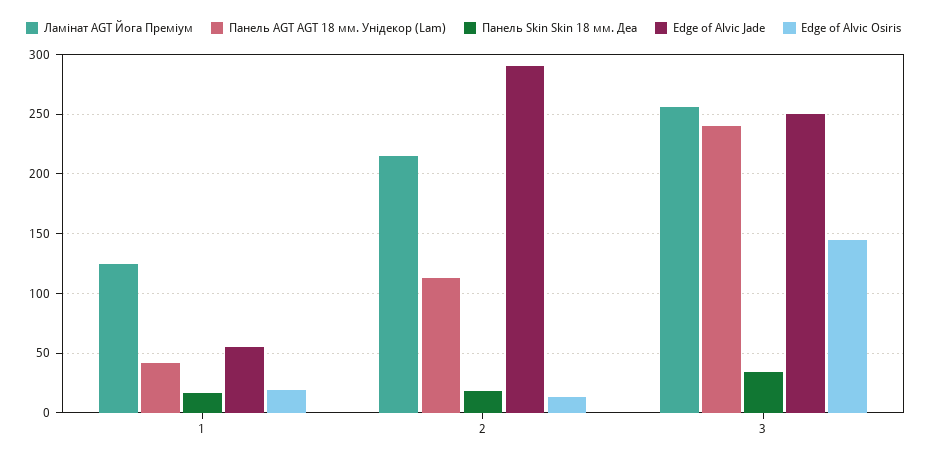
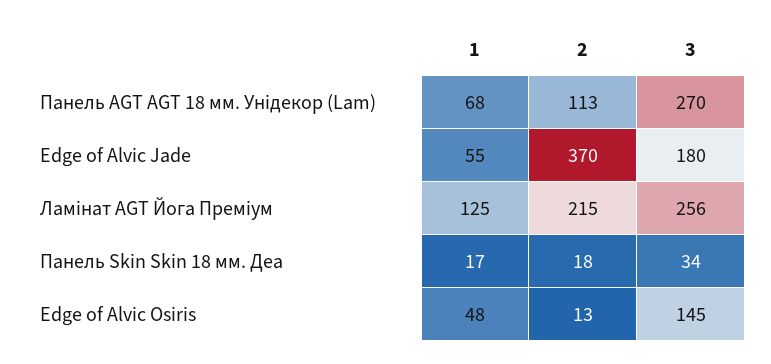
Панель AGT AGT 18 мм. Унідекор (Lam), 1: 40 -> 68
Edge of Alvic Osiris, 1: 20 -> 48
Edge of Alvic Jade, 2: 290 -> 370
Панель AGT AGT 18 мм. Унідекор (Lam), 3: 240 -> 270
Edge of Alvic Jade, 3: 250 -> 180

